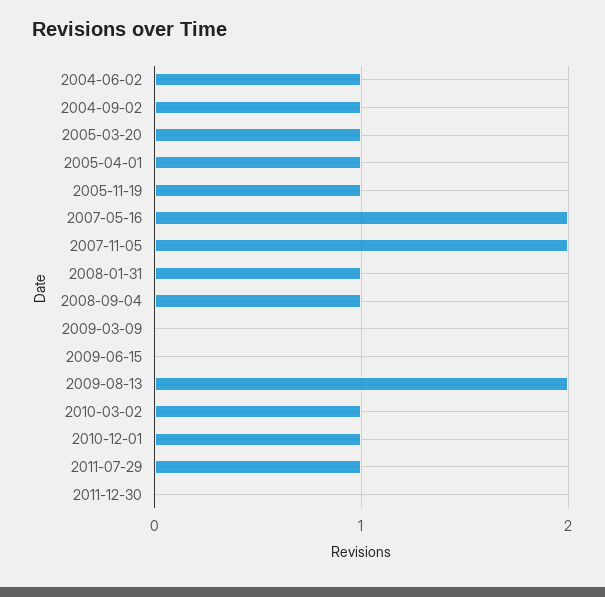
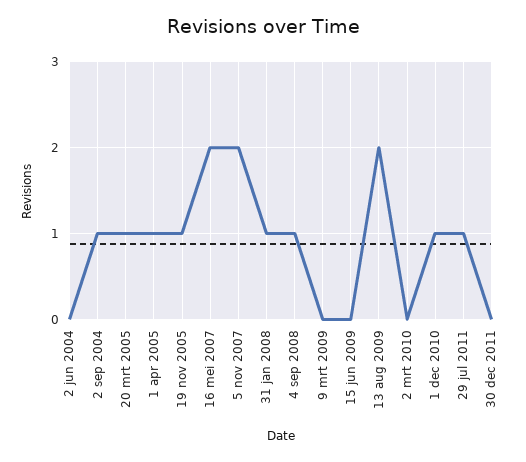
2004-06-02: 1 -> 0
2010-03-02: 1 -> 0

